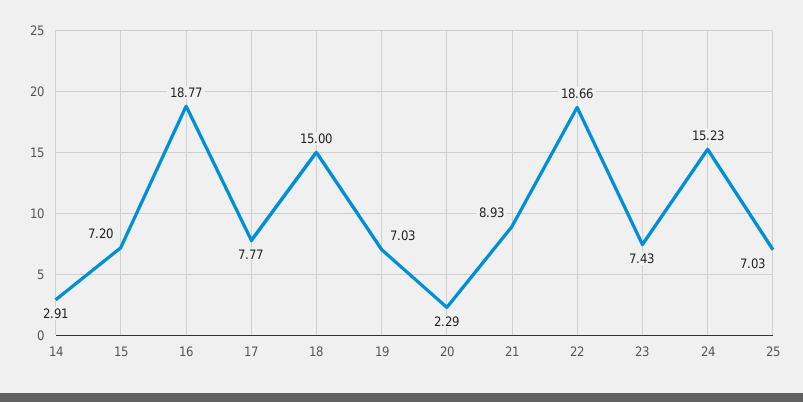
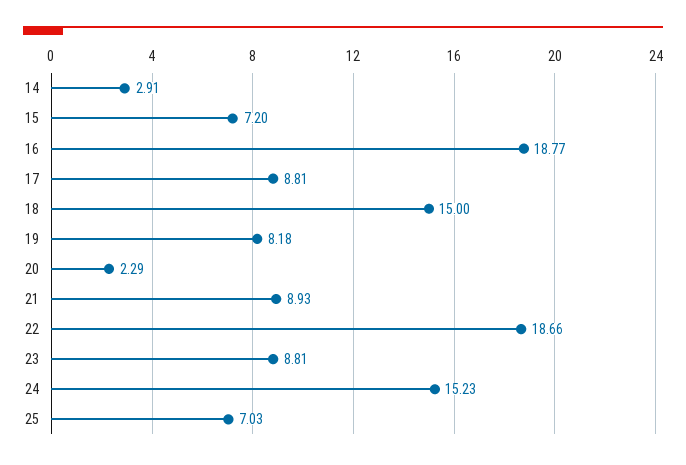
17: 7.77 -> 8.81
19: 7.03 -> 8.18
23: 7.43 -> 8.81

